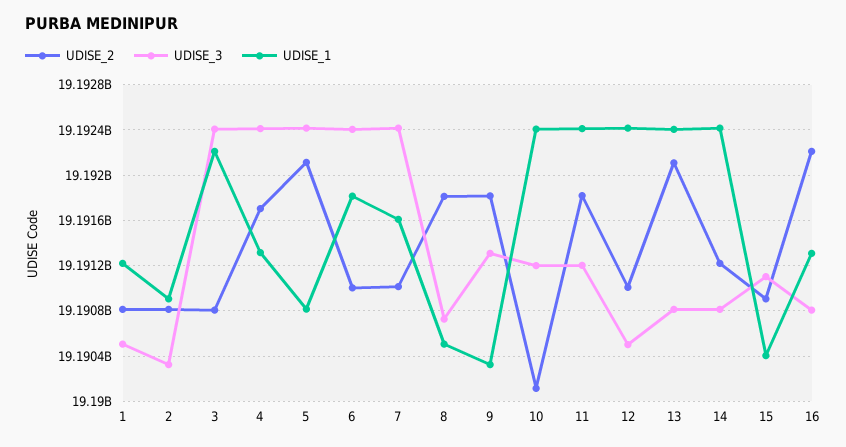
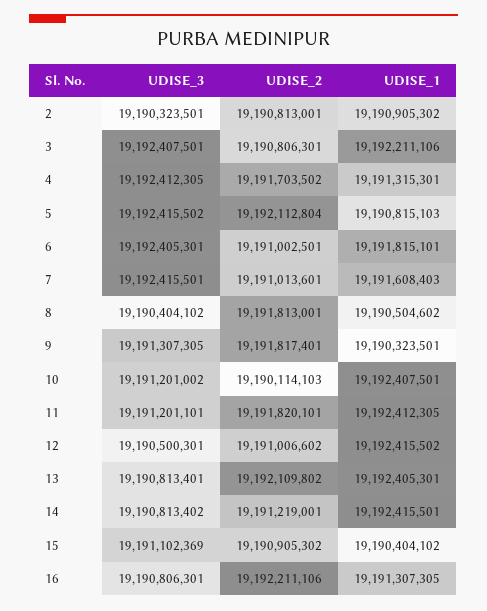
UDISE_2, 1: 19190800000 -> none
UDISE_3, 1: 19190500000 -> none
UDISE_1, 1: 19191200000 -> none
UDISE_3, 8: 19190700000 -> 19190404102

